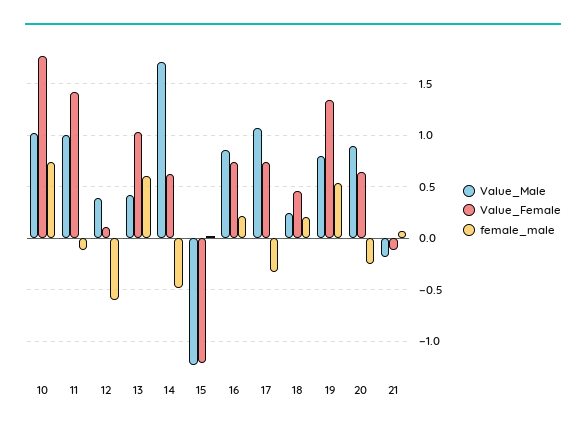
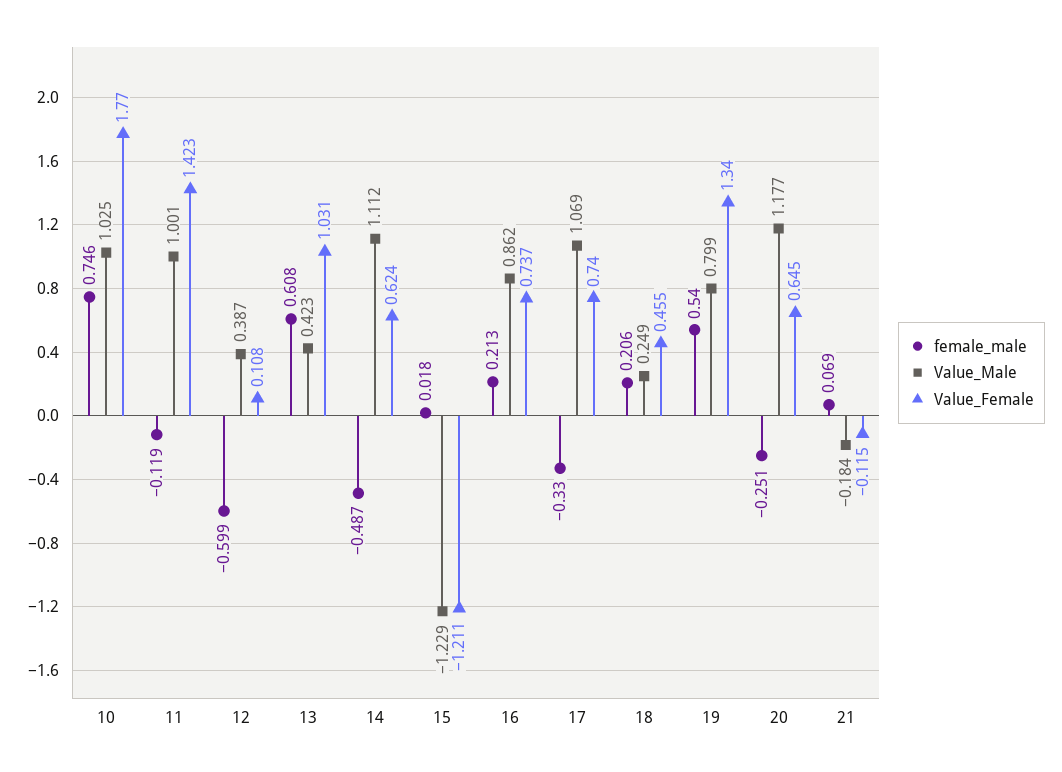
Value_Male, 14: 1.7 -> 1.112
Value_Male, 20: 0.9 -> 1.177

